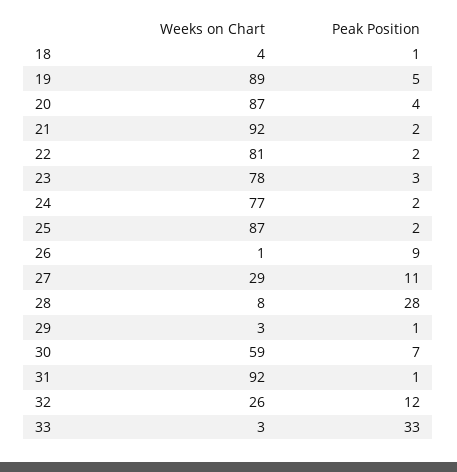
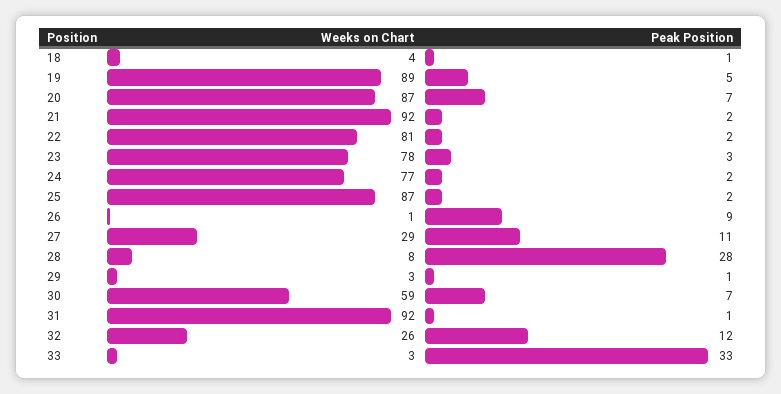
Peak Position, 20: 4 -> 7

